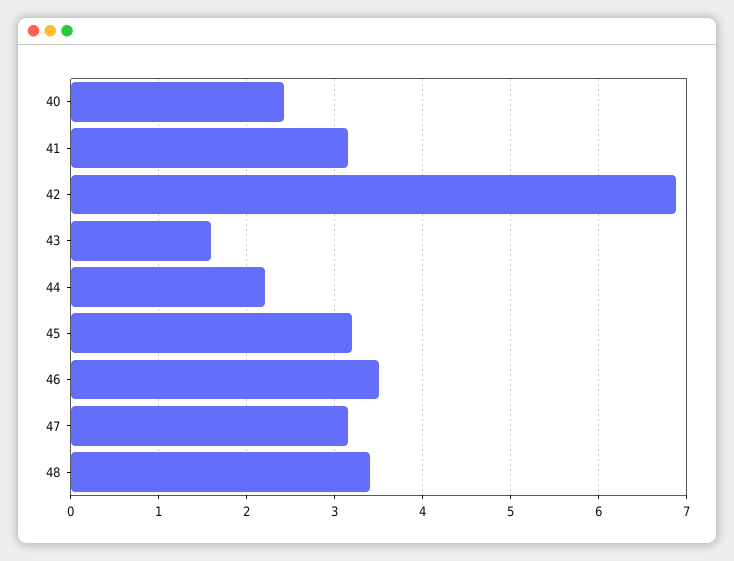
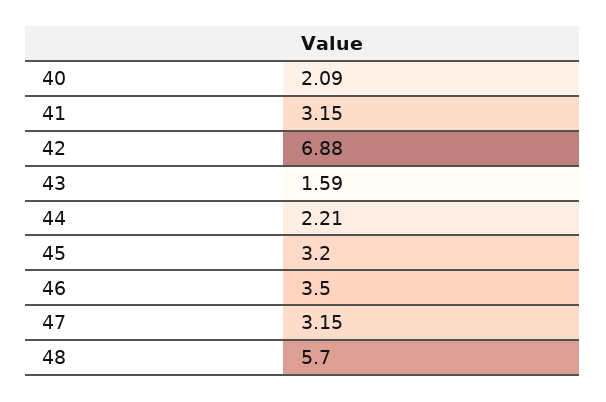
40: 2.4 -> 2.09
48: 3.4 -> 5.7

